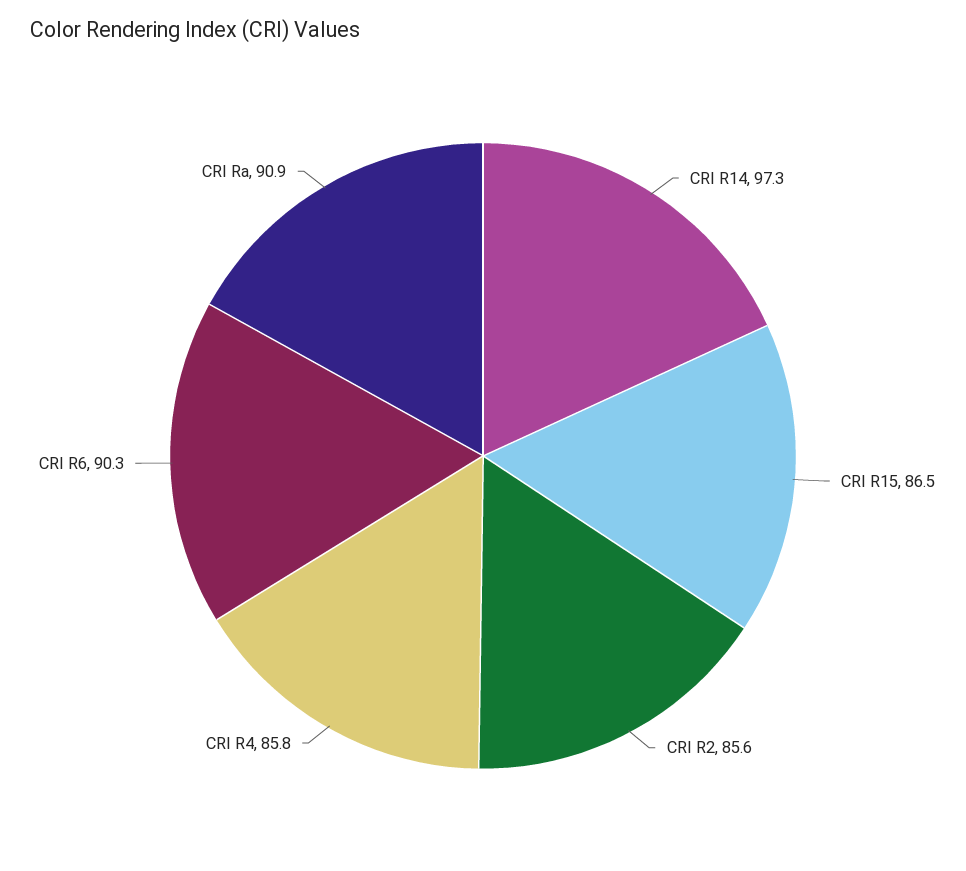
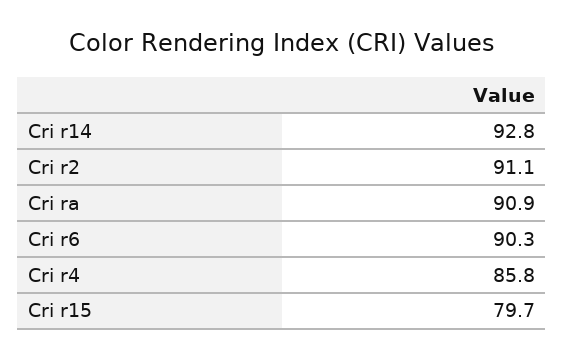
CRI R14: 97.3 -> 92.8
CRI R15: 86.5 -> 79.7
CRI R2: 85.6 -> 91.1

